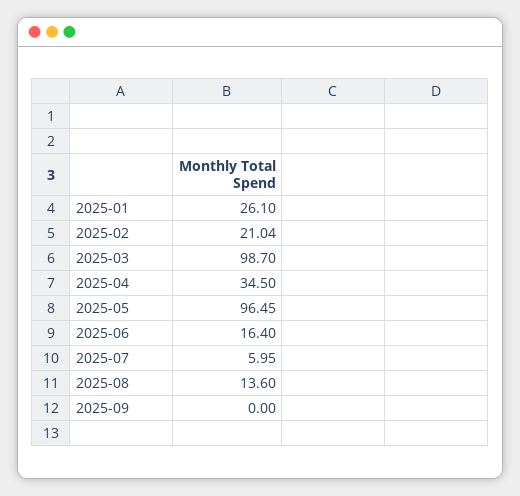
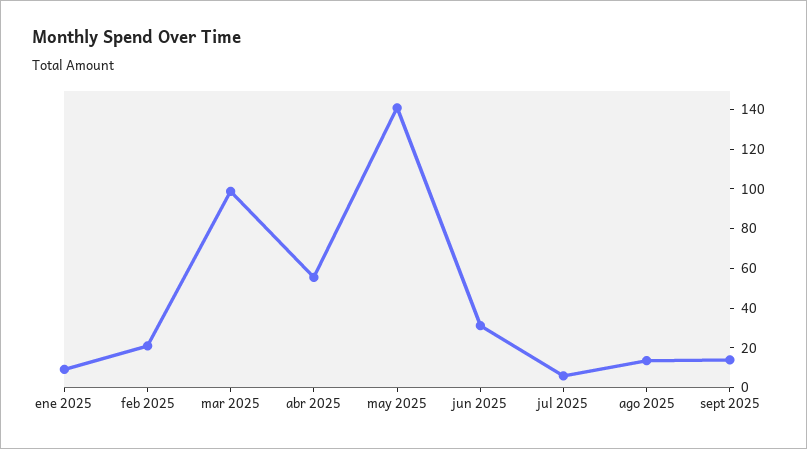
2025-01: 26.1 -> 10
2025-04: 34.5 -> 55
2025-05: 96.45 -> 140
2025-06: 16.4 -> 30
2025-09: 0 -> 15

